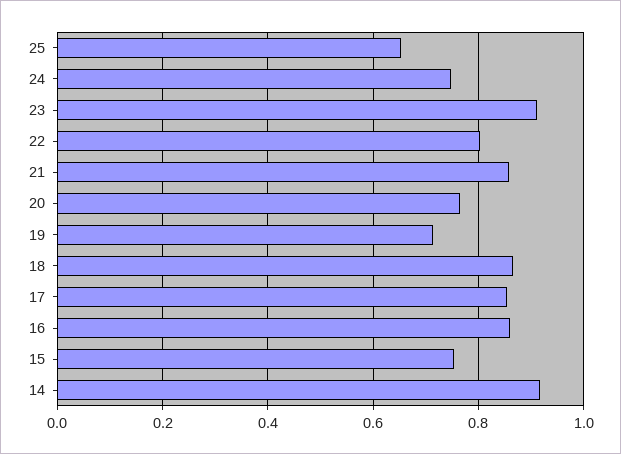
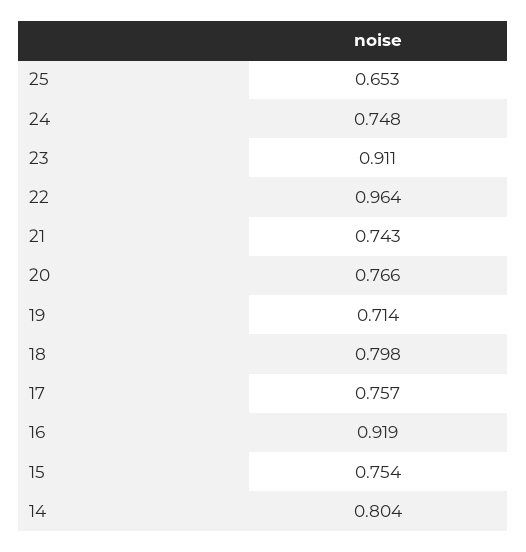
22: 0.8 -> 0.964
21: 0.86 -> 0.743
18: 0.86 -> 0.798
17: 0.86 -> 0.757
16: 0.86 -> 0.919
14: 0.92 -> 0.804

